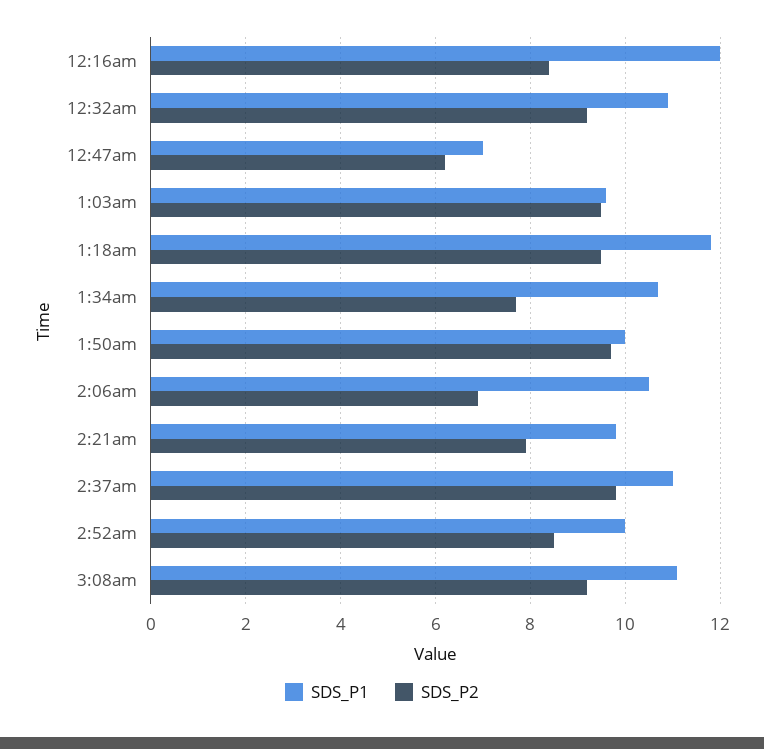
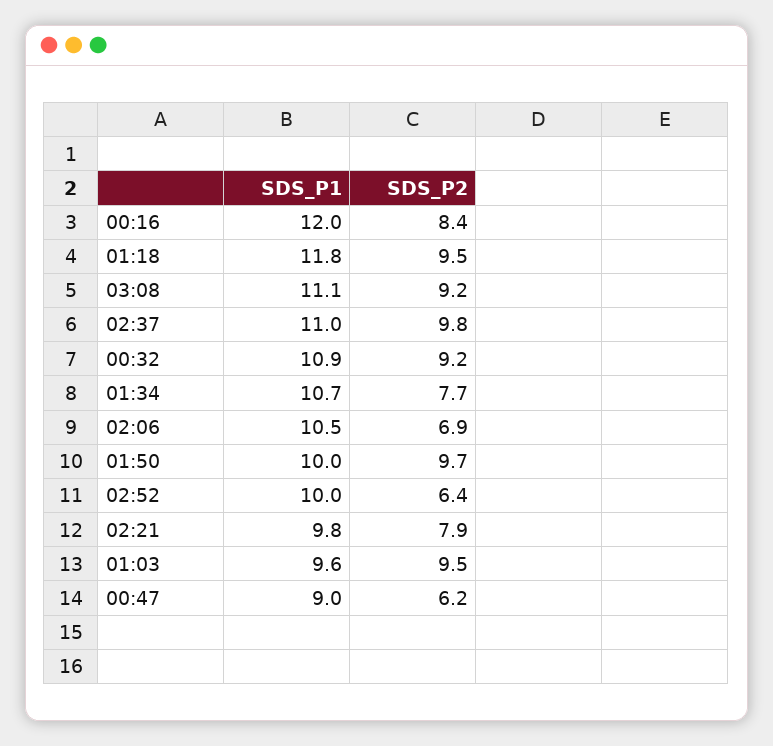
SDS_P1, 12:47am: 7 -> 9
SDS_P2, 2:52am: 8.5 -> 6.4

